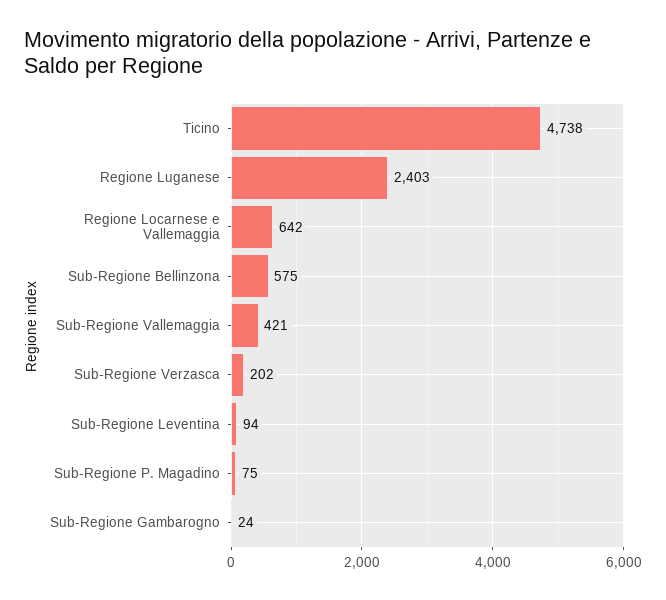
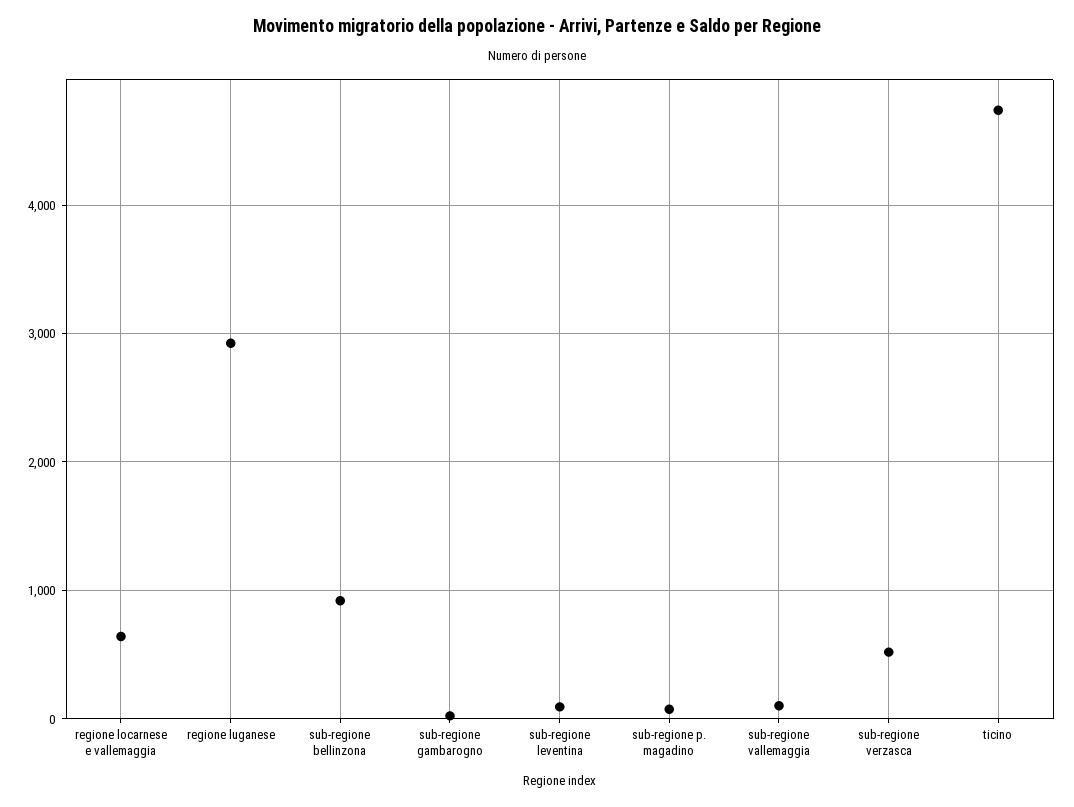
Regione Luganese: 2403 -> 2900
Sub-Regione Bellinzona: 575 -> 900
Sub-Regione Vallemaggia: 421 -> 100
Sub-Regione Verzasca: 202 -> 500

